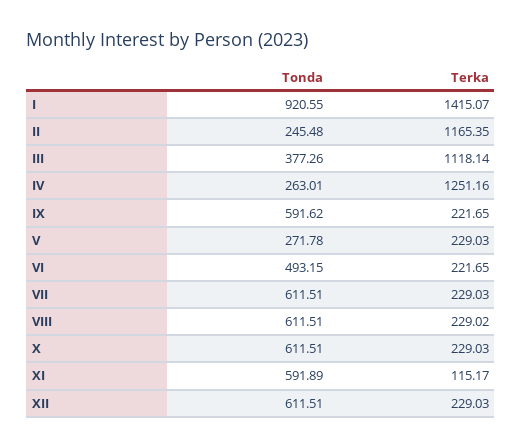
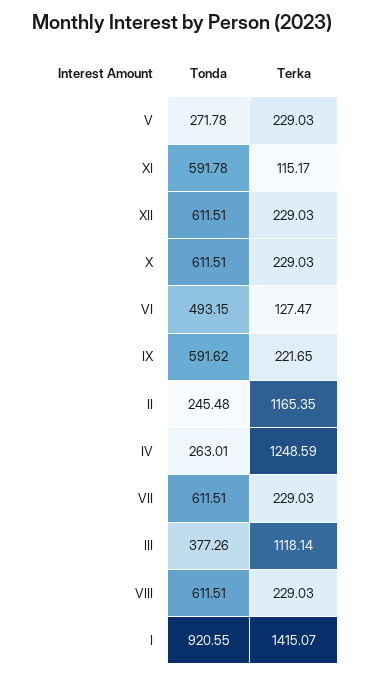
Terka, IV: 1251.16 -> 1248.59
Terka, VI: 221.65 -> 127.47
Terka, VIII: 229.02 -> 229.03
Tonda, XI: 591.89 -> 591.78

